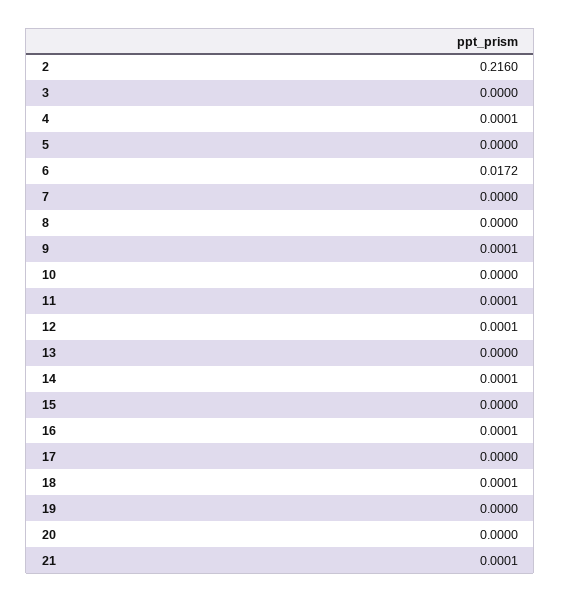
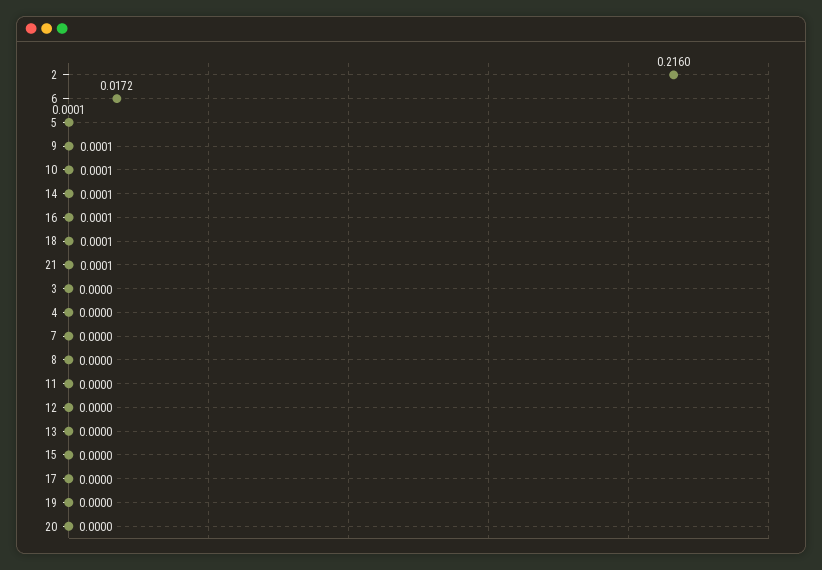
4: 0.0001 -> 0
5: 0 -> 0.0001
10: 0 -> 0.0001
11: 0.0001 -> 0
12: 0.0001 -> 0

